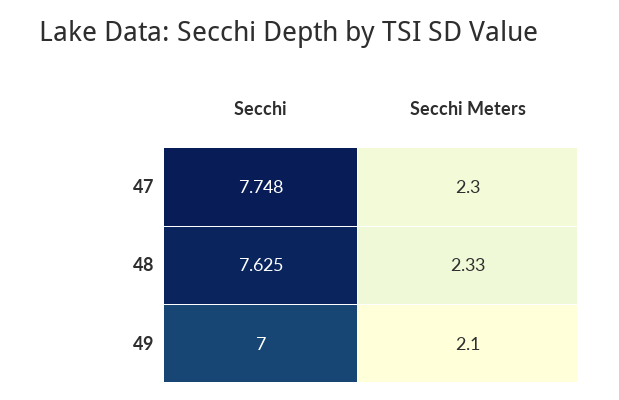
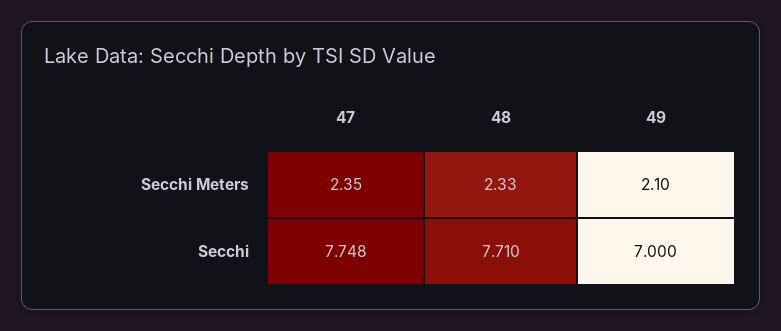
Secchi Meters, 47: 2.3 -> 2.35
Secchi, 48: 7.625 -> 7.71

